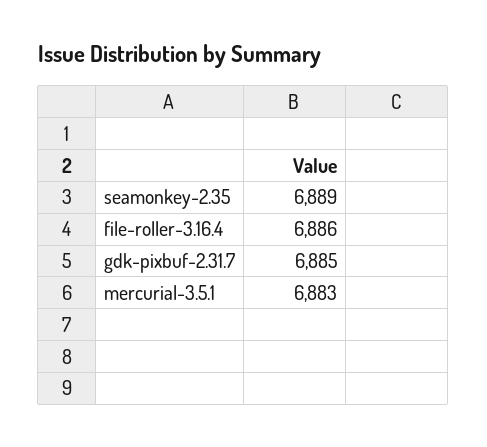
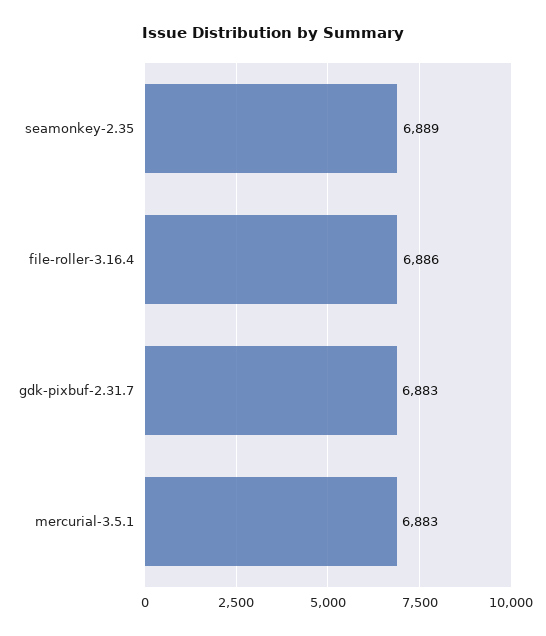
gdk-pixbuf-2.31.7: 6885 -> 6883

